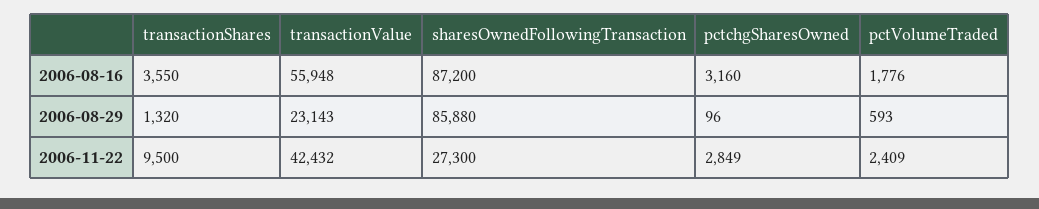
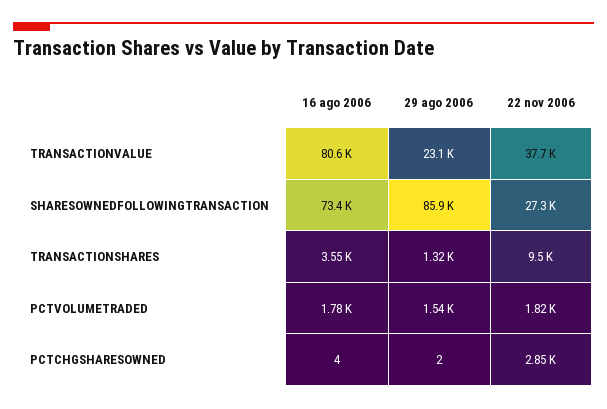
transactionValue, 2006-08-16: 55948 -> 80600
sharesOwnedFollowingTransaction, 2006-08-16: 87200 -> 73400
pctchgSharesOwned, 2006-08-16: 3160 -> 4
pctchgSharesOwned, 2006-08-29: 96 -> 2
pctVolumeTraded, 2006-08-29: 593 -> 1540
transactionValue, 2006-11-22: 42432 -> 37700
pctVolumeTraded, 2006-11-22: 2409 -> 1820

